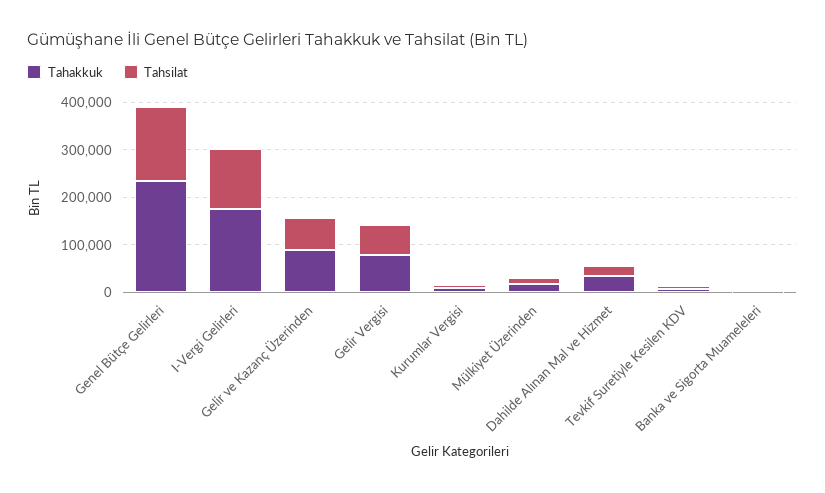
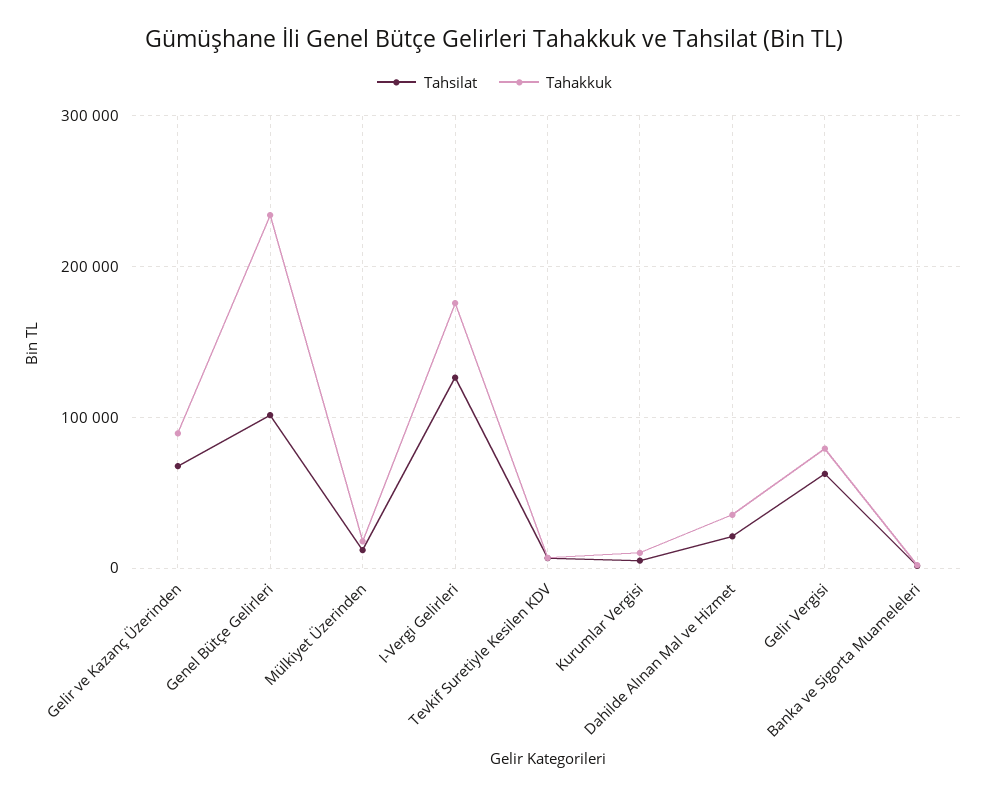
Tahsilat, Genel Bütçe Gelirleri: 160000 -> 100000

